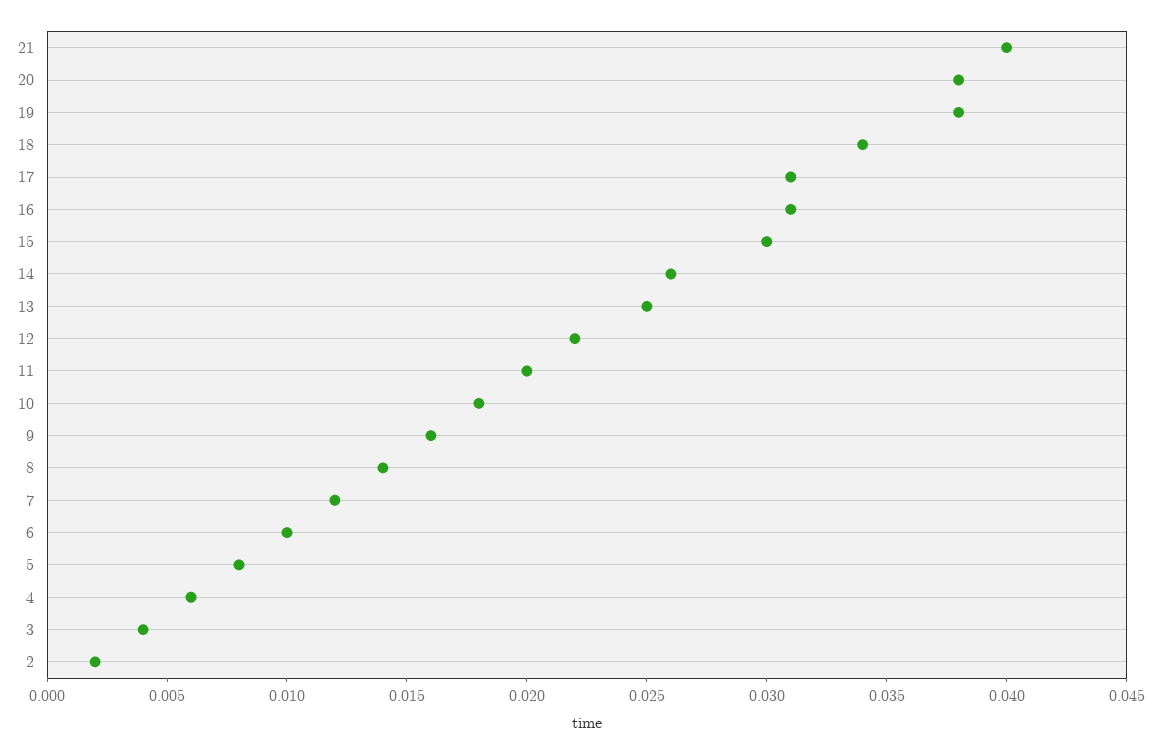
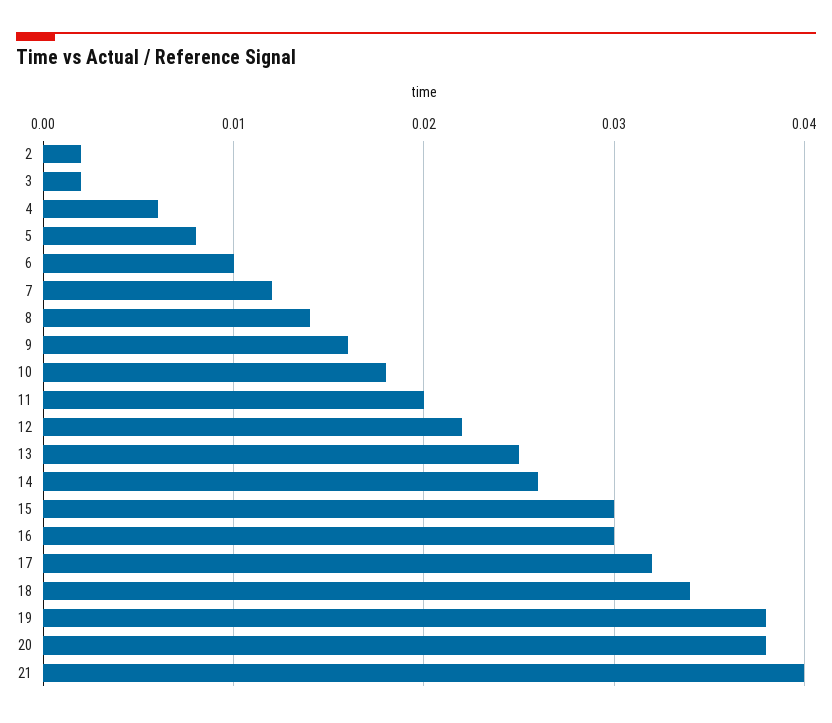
17: 0.031 -> 0.032
16: 0.031 -> 0.03
3: 0.004 -> 0.002

